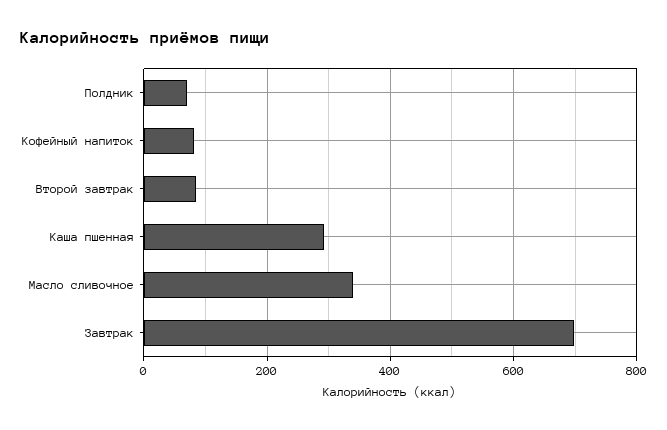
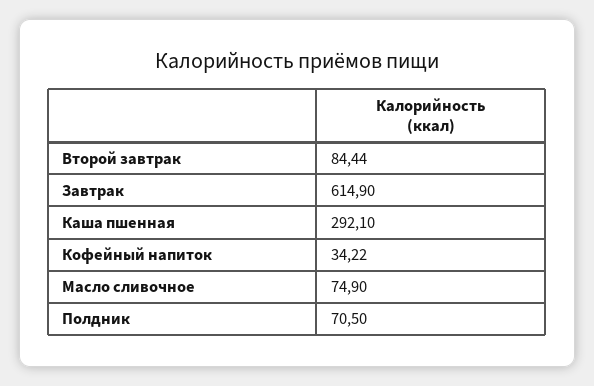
Кофейный напиток: 80 -> 34.22
Масло сливочное: 340 -> 74.9
Завтрак: 700 -> 614.9

